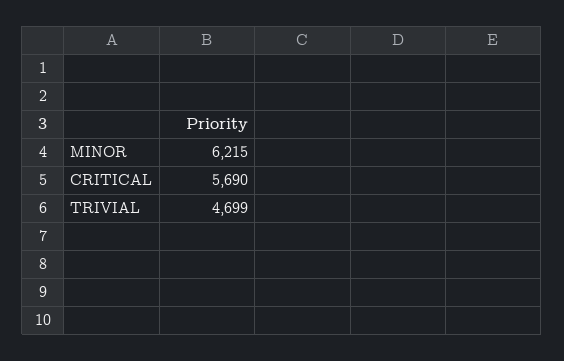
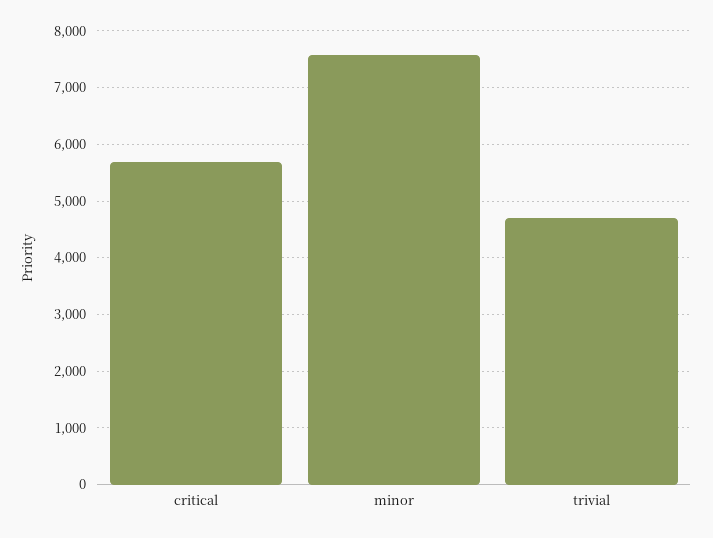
MINOR: 6215 -> 7600

